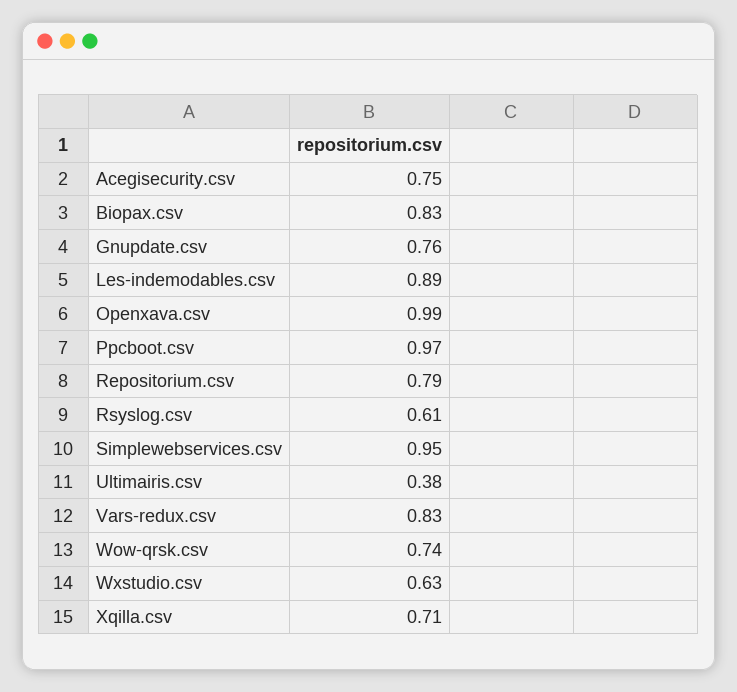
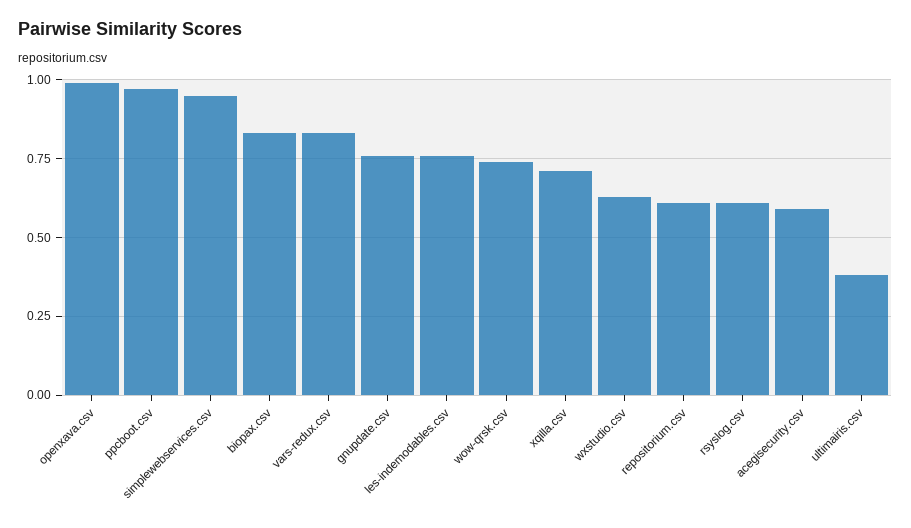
Acegisecurity.csv: 0.75 -> 0.6
Les-indemodables.csv: 0.89 -> 0.75
Repositorium.csv: 0.79 -> 0.6

